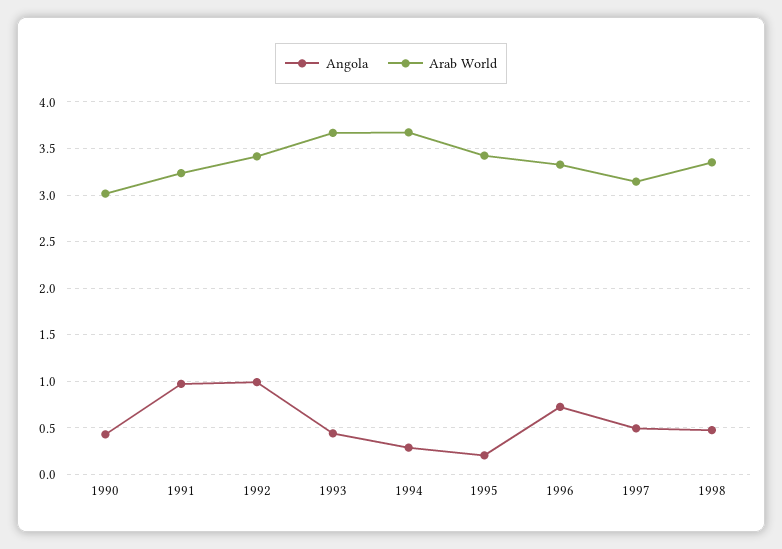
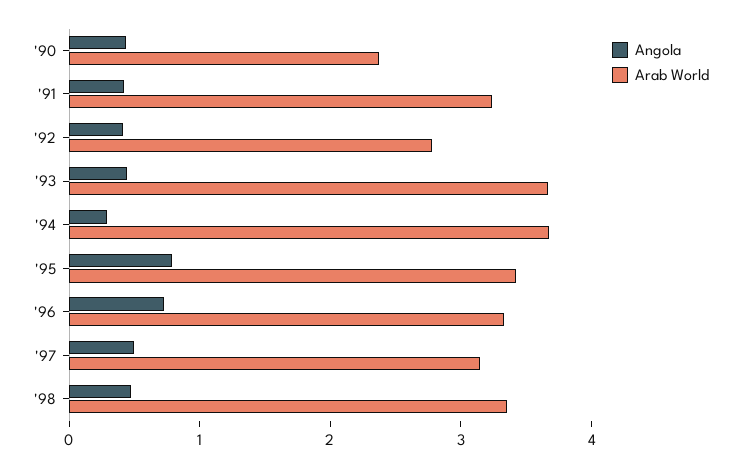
Arab World, 1990: 3 -> 2.4
Angola, 1991: 1 -> 0.4
Angola, 1992: 1 -> 0.4
Arab World, 1992: 3.4 -> 2.8
Angola, 1995: 0.2 -> 0.8

